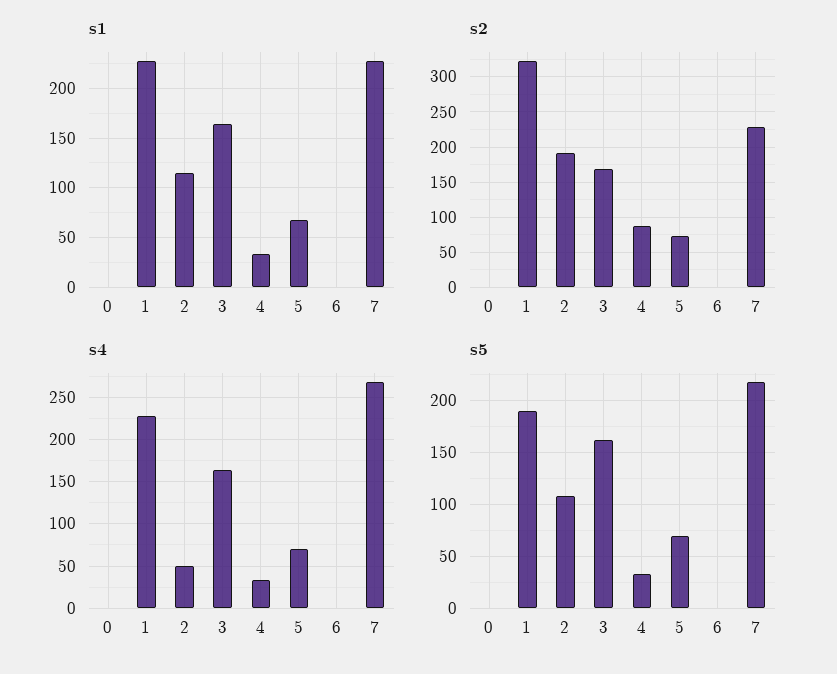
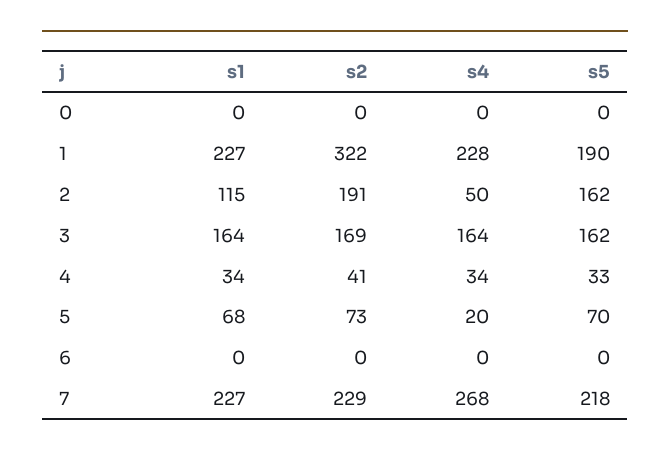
s2, 4: 90 -> 41
s4, 5: 70 -> 20
s5, 2: 110 -> 162

